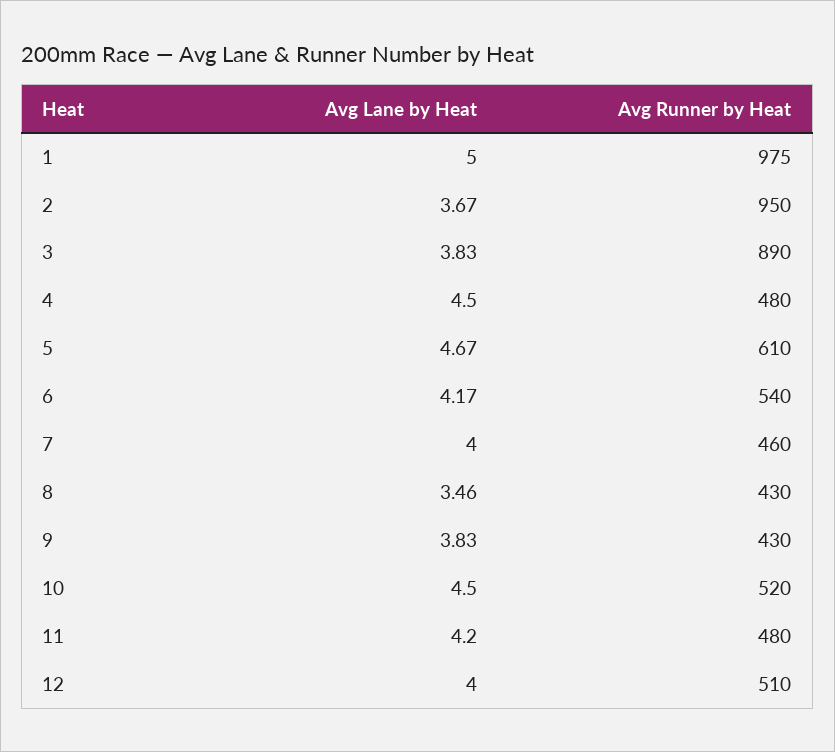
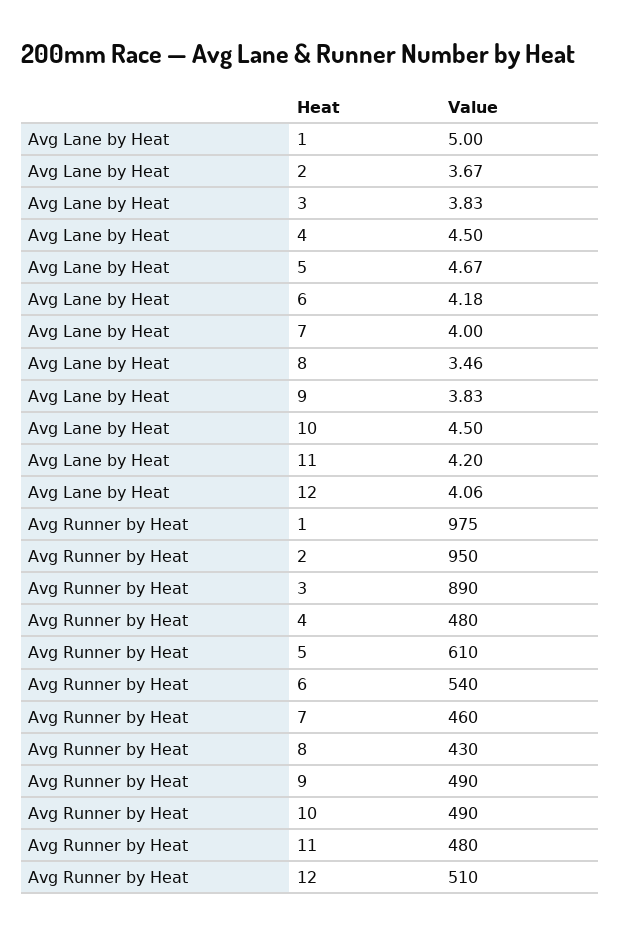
Avg Lane by Heat, 6: 4.17 -> 4.18
Avg Runner by Heat, 9: 430 -> 490
Avg Runner by Heat, 10: 520 -> 490
Avg Lane by Heat, 12: 4 -> 4.06

